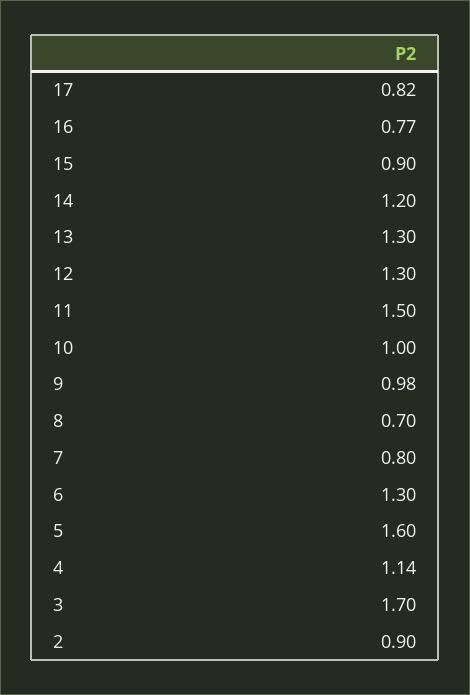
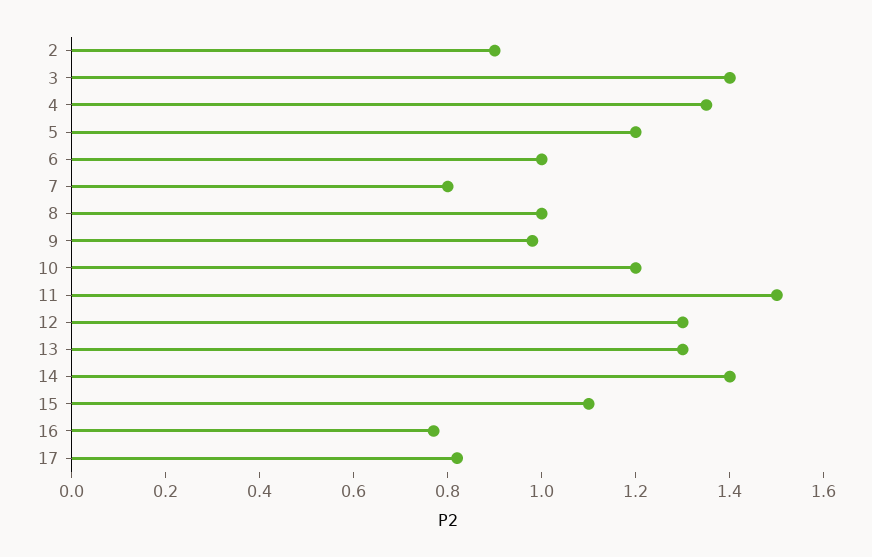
15: 0.9 -> 1.1
14: 1.2 -> 1.4
10: 1 -> 1.2
8: 0.7 -> 1
6: 1.3 -> 1
5: 1.6 -> 1.2
4: 1.14 -> 1.35
3: 1.7 -> 1.4

